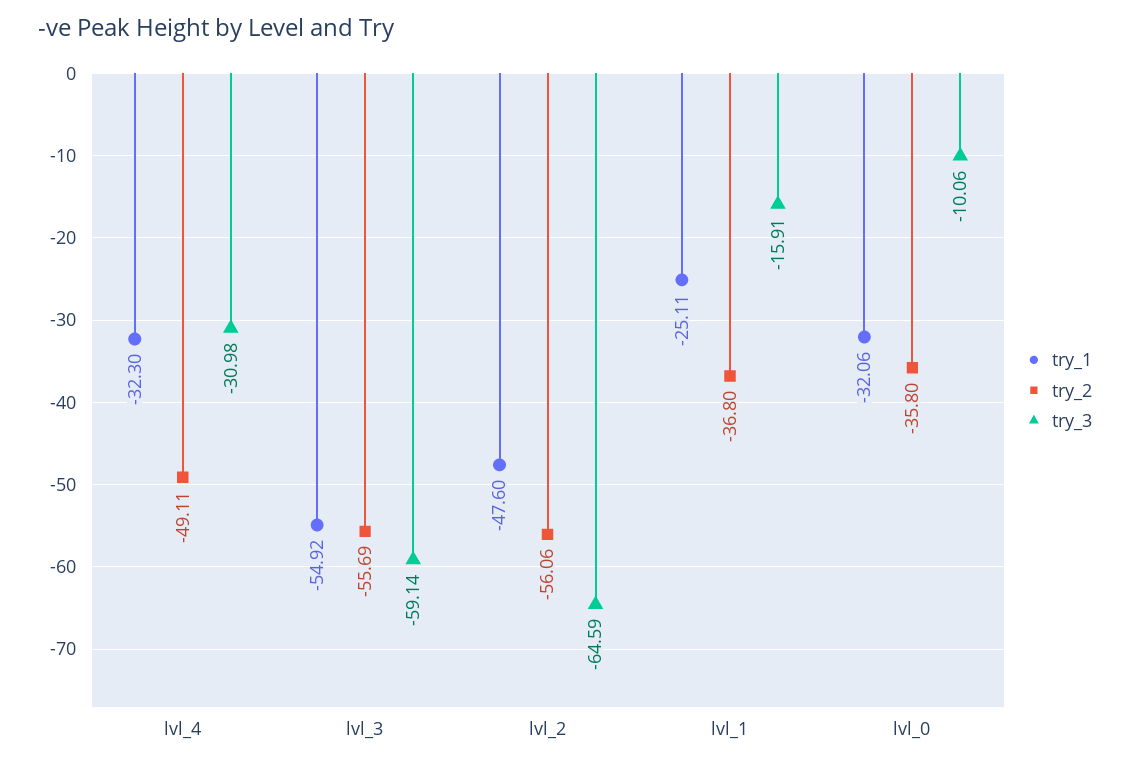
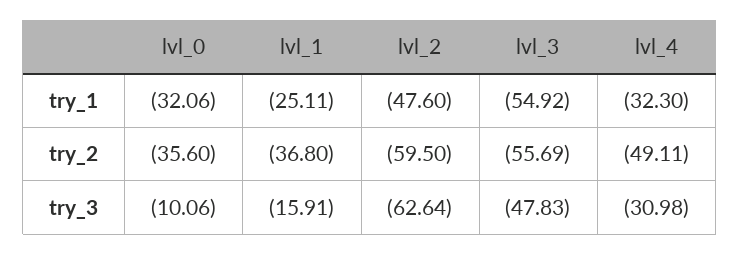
try_3, lvl_3: -59.14 -> -47.83
try_2, lvl_2: -56.06 -> -59.5
try_3, lvl_2: -64.59 -> -62.64
try_2, lvl_0: -35.8 -> -35.6

